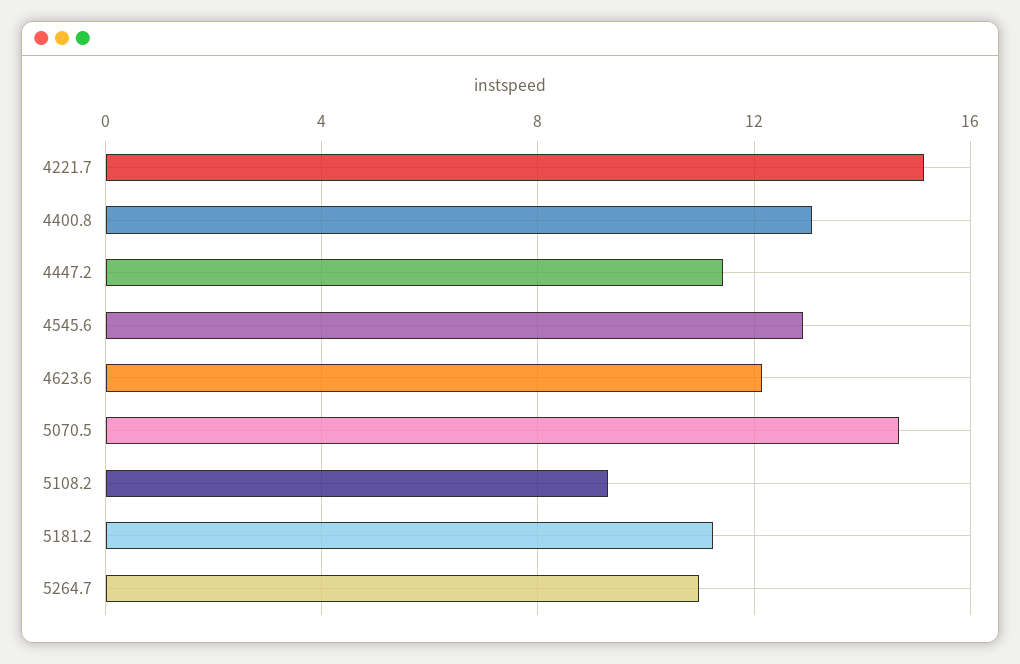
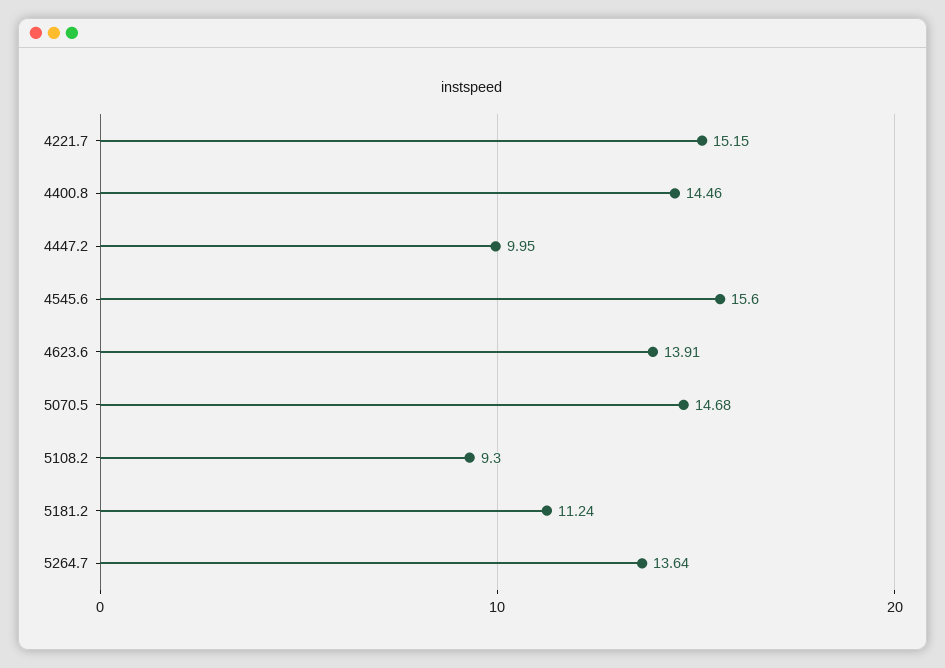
4400.8: 13 -> 14.46
4447.2: 11.5 -> 9.95
4545.6: 13 -> 15.6
4623.6: 12 -> 13.91
5264.7: 11 -> 13.64

